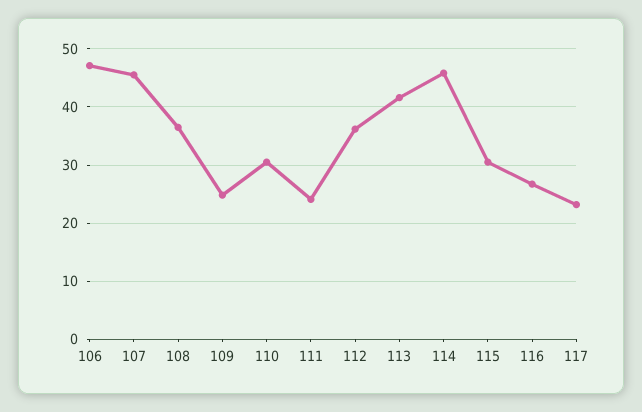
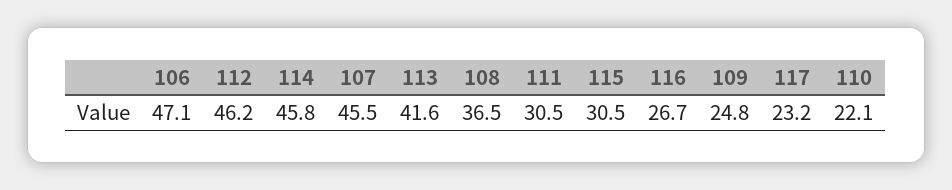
110: 30 -> 22.1
111: 24 -> 30.5
112: 36 -> 46.2

